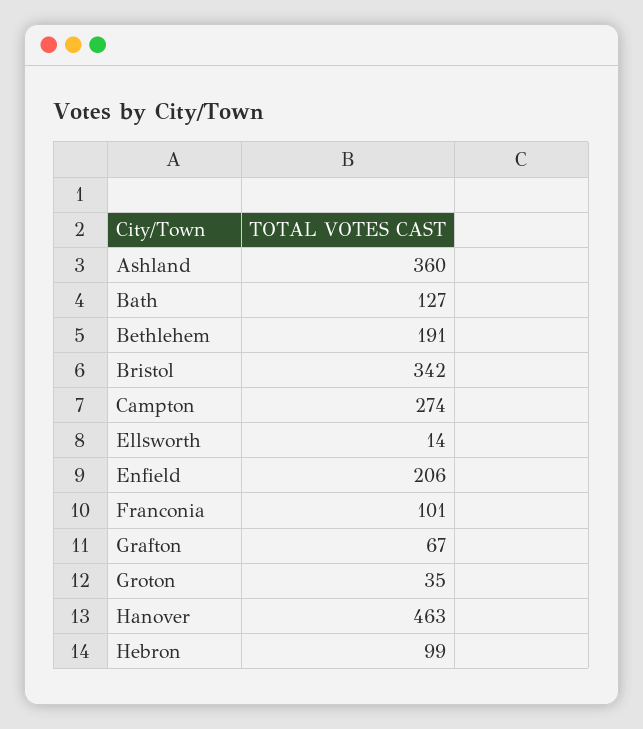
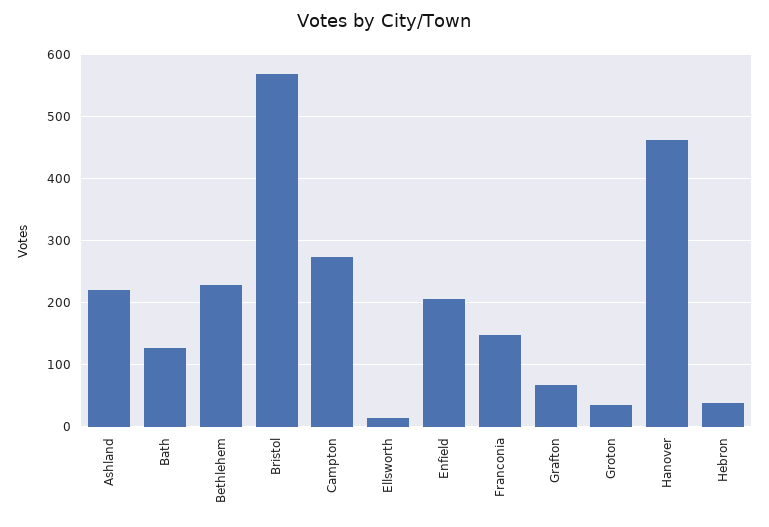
Ashland: 360 -> 220
Bethlehem: 191 -> 230
Bristol: 342 -> 570
Franconia: 101 -> 150
Hebron: 99 -> 40

